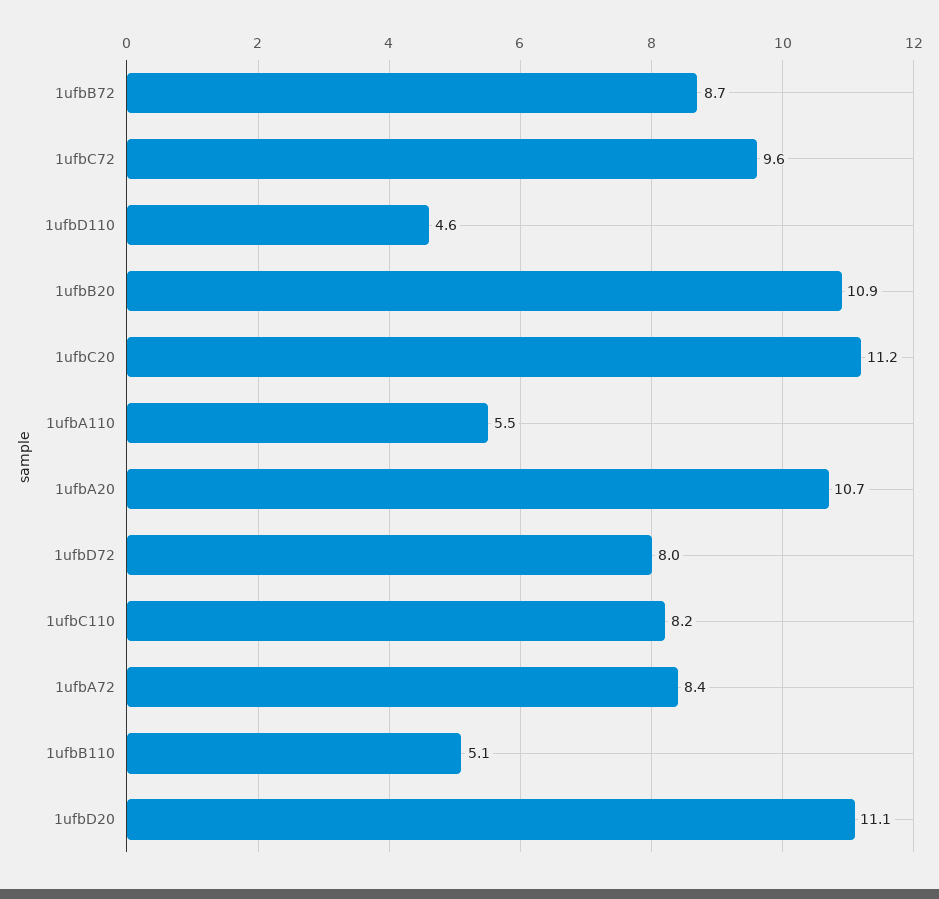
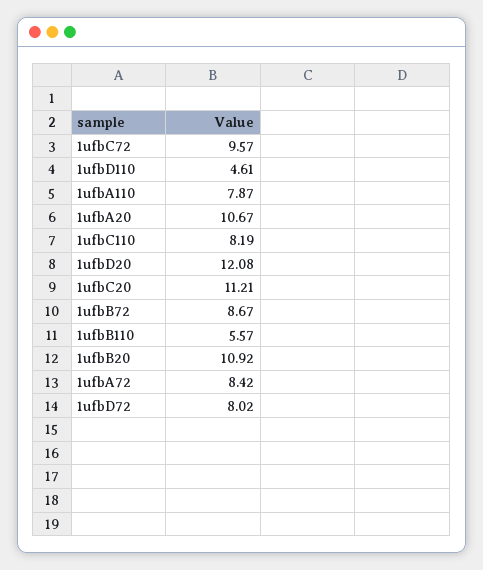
1ufbA110: 5.5 -> 7.87
1ufbB110: 5.1 -> 5.57
1ufbD20: 11.1 -> 12.08

